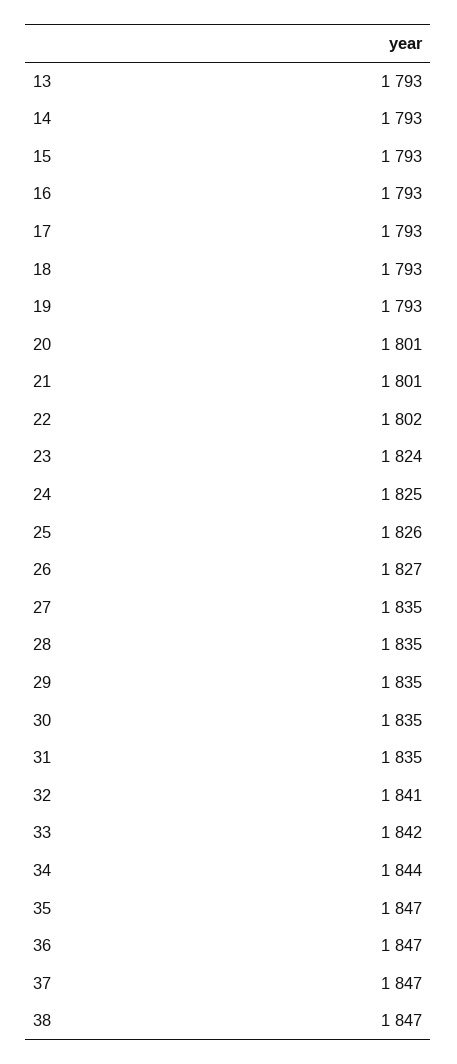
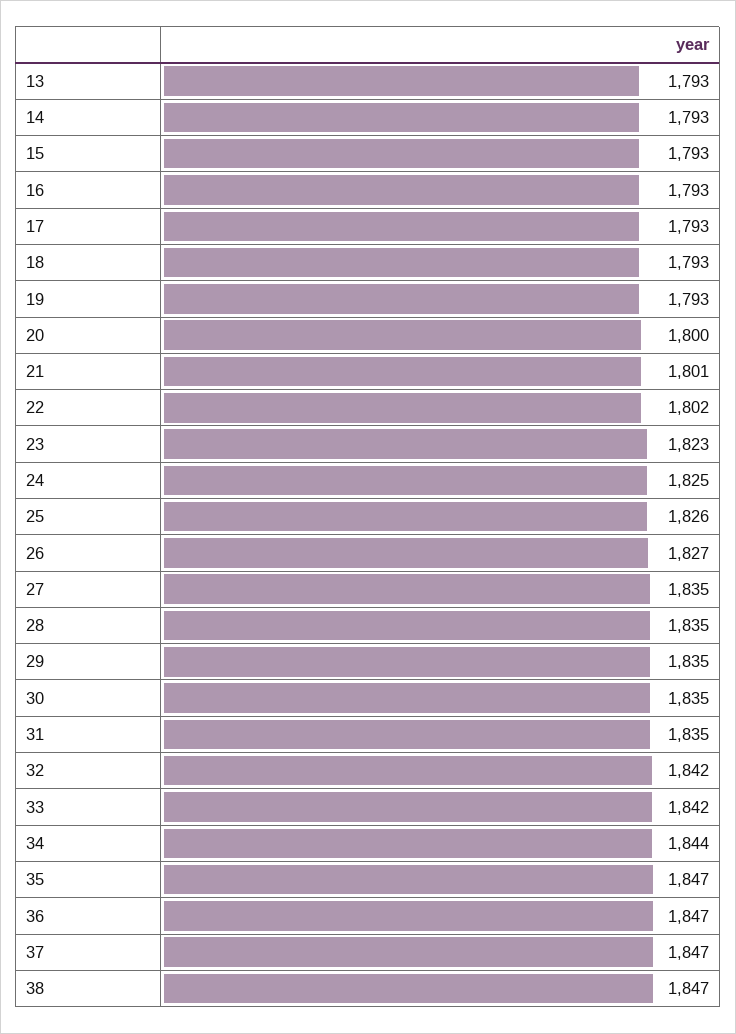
20: 1801 -> 1800
23: 1824 -> 1823
32: 1841 -> 1842

